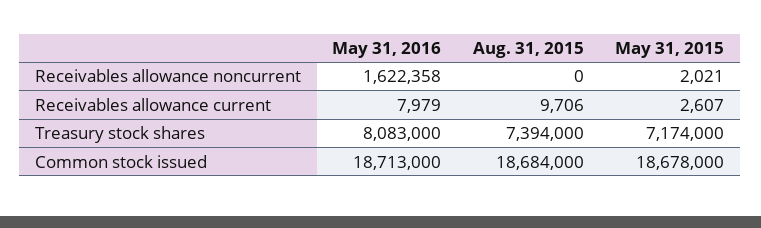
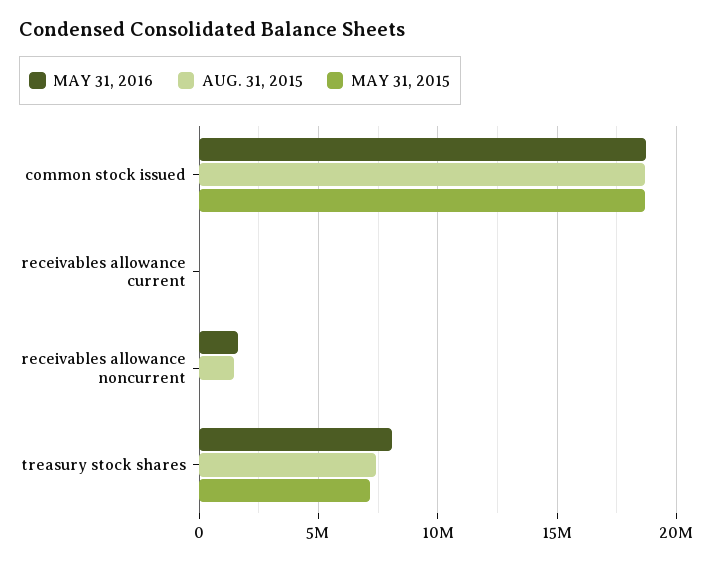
Aug. 31, 2015, Receivables allowance noncurrent: 0 -> 1500000

